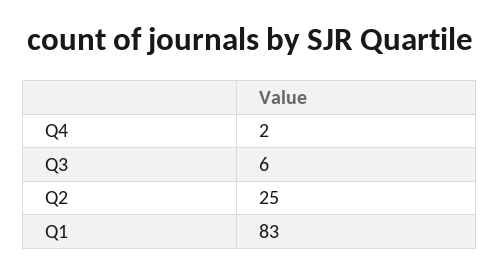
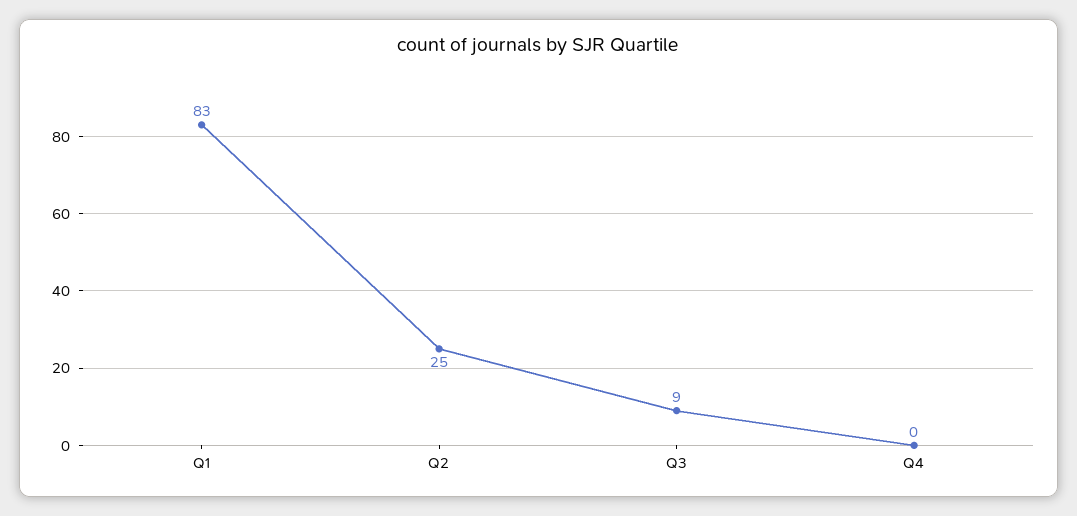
Q4: 2 -> 0
Q3: 6 -> 9

